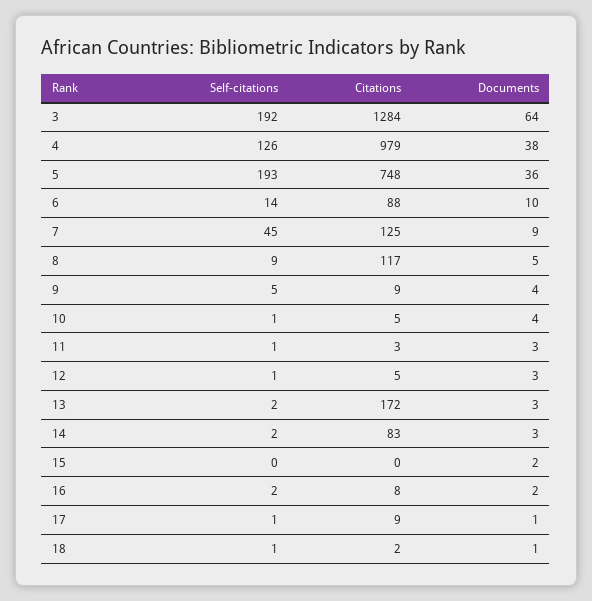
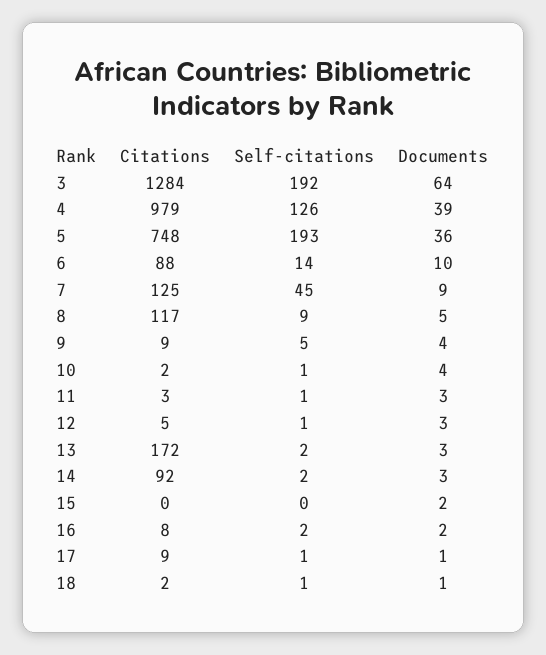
Documents, 4: 38 -> 39
Citations, 10: 5 -> 2
Citations, 14: 83 -> 92

